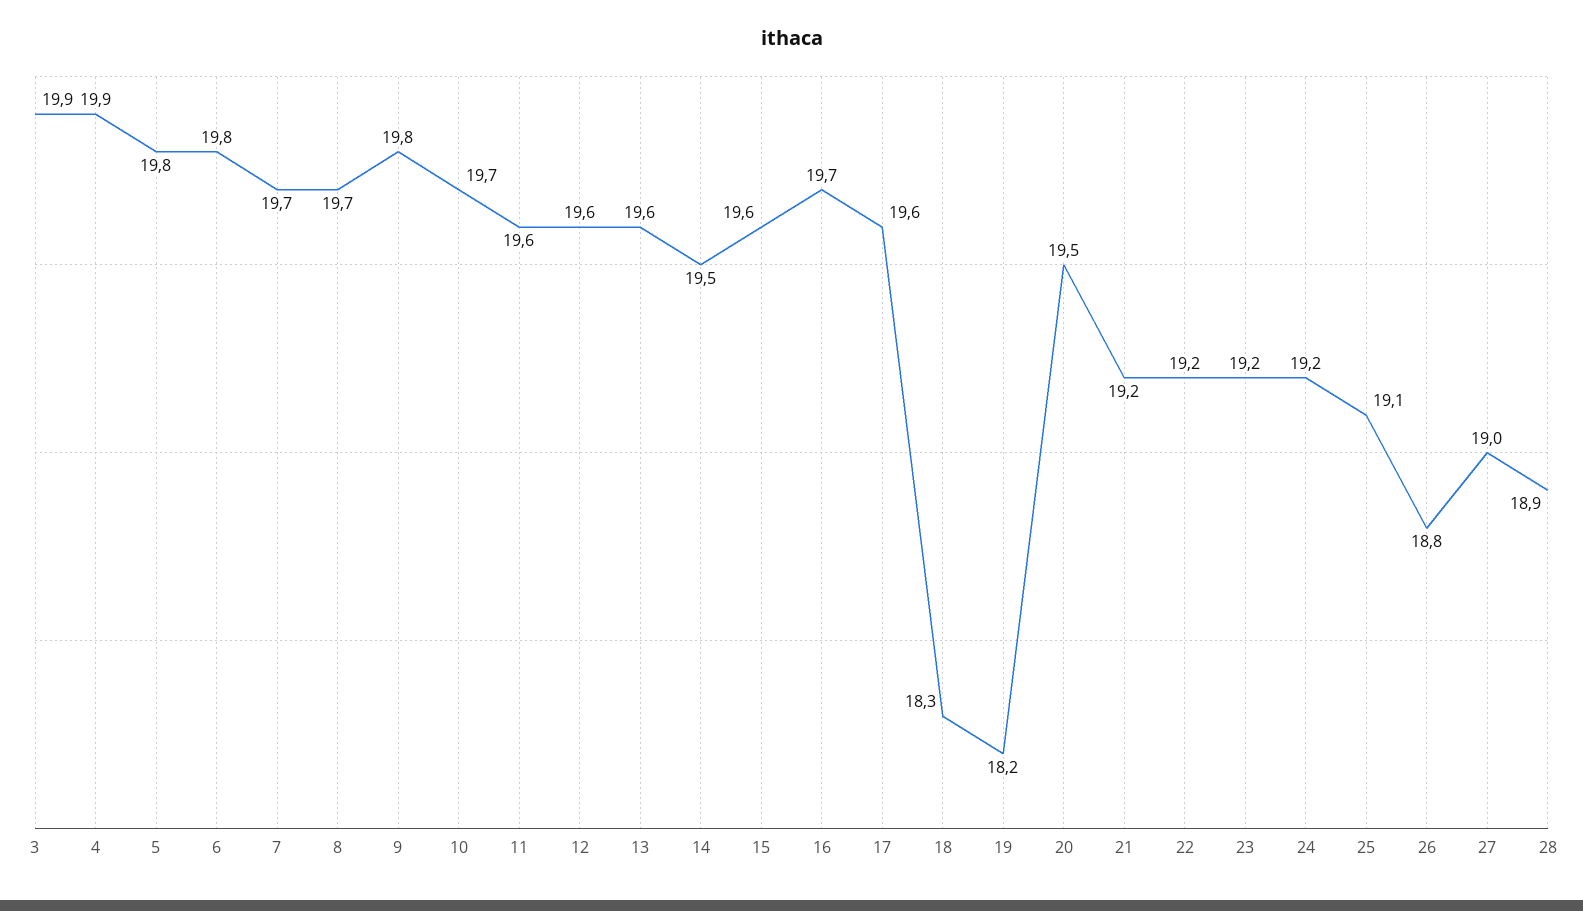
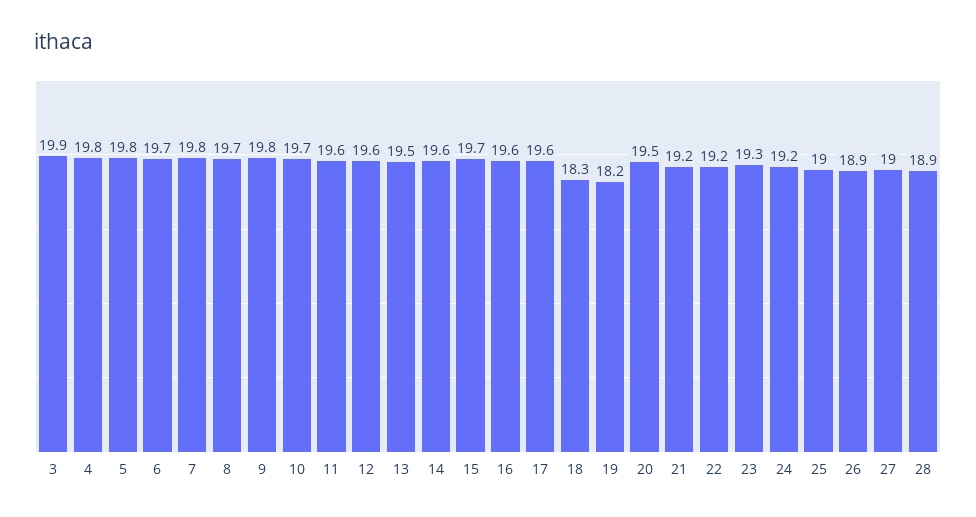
4: 19.9 -> 19.8
6: 19.8 -> 19.7
7: 19.7 -> 19.8
13: 19.6 -> 19.5
14: 19.5 -> 19.6
15: 19.6 -> 19.7
16: 19.7 -> 19.6
23: 19.2 -> 19.3
25: 19.1 -> 19
26: 18.8 -> 18.9

